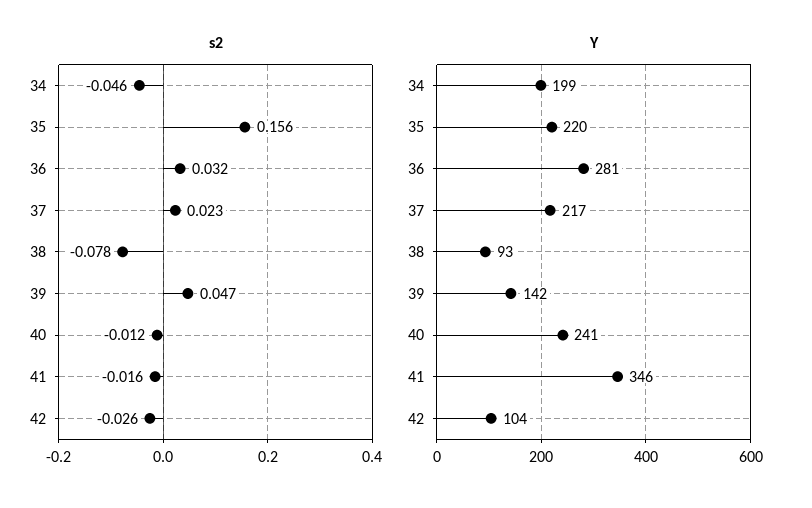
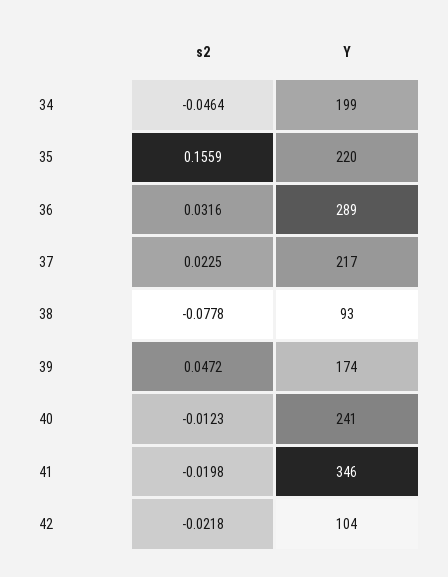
s2, 41: -0.016 -> -0.0198
s2, 42: -0.026 -> -0.0218
Y, 36: 281 -> 289
Y, 39: 142 -> 174

